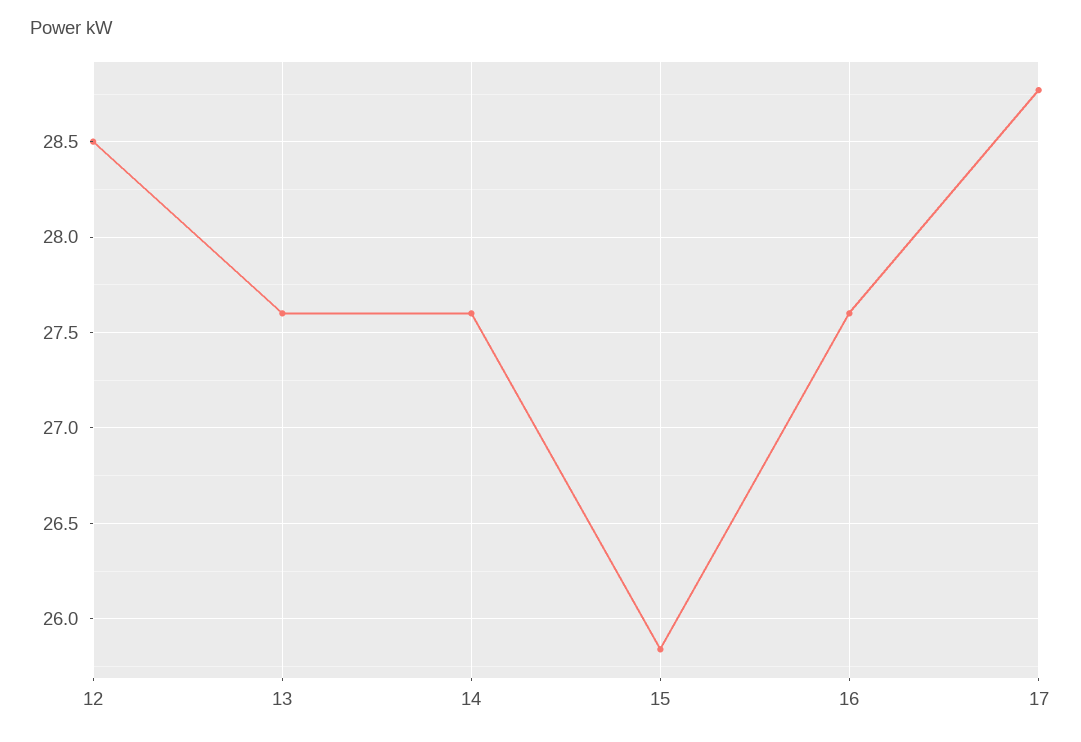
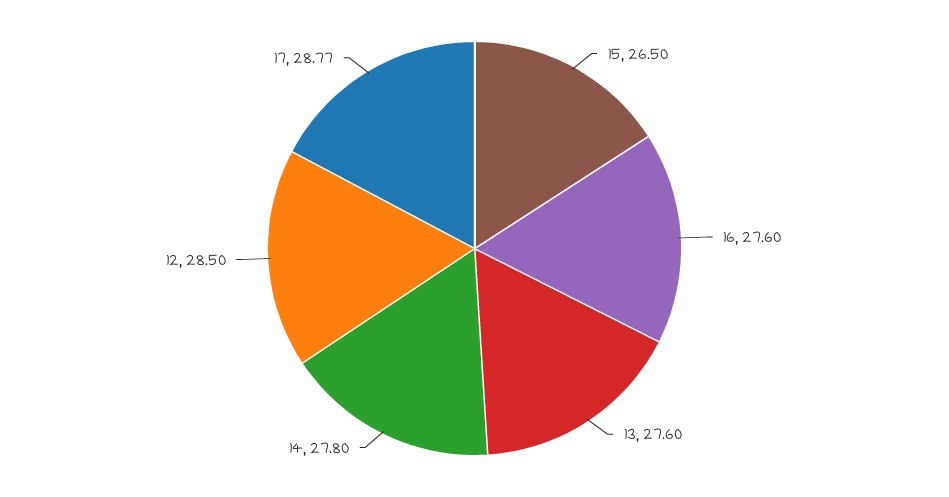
14: 27.6 -> 27.8
15: 25.85 -> 26.5

